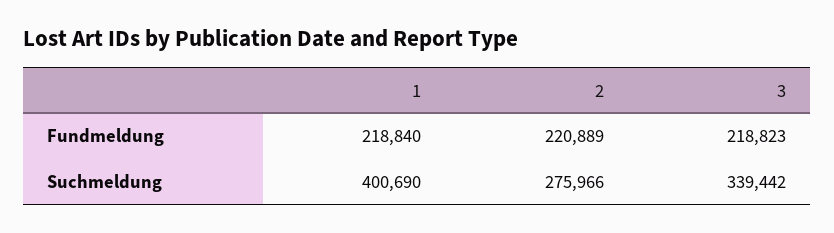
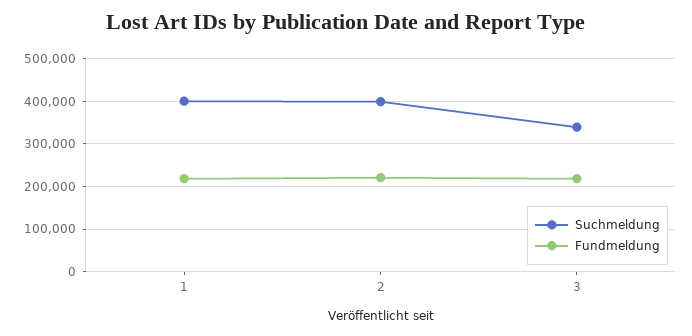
Suchmeldung, 2: 275966 -> 400000

